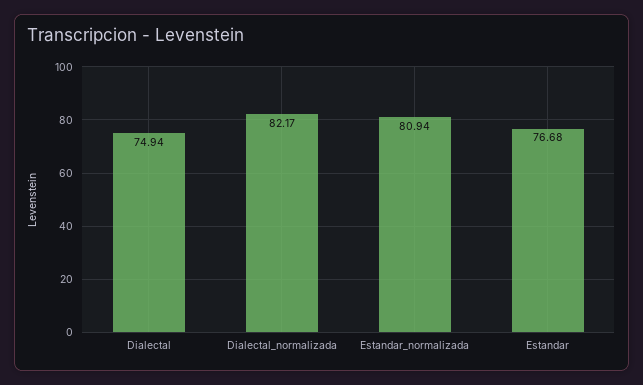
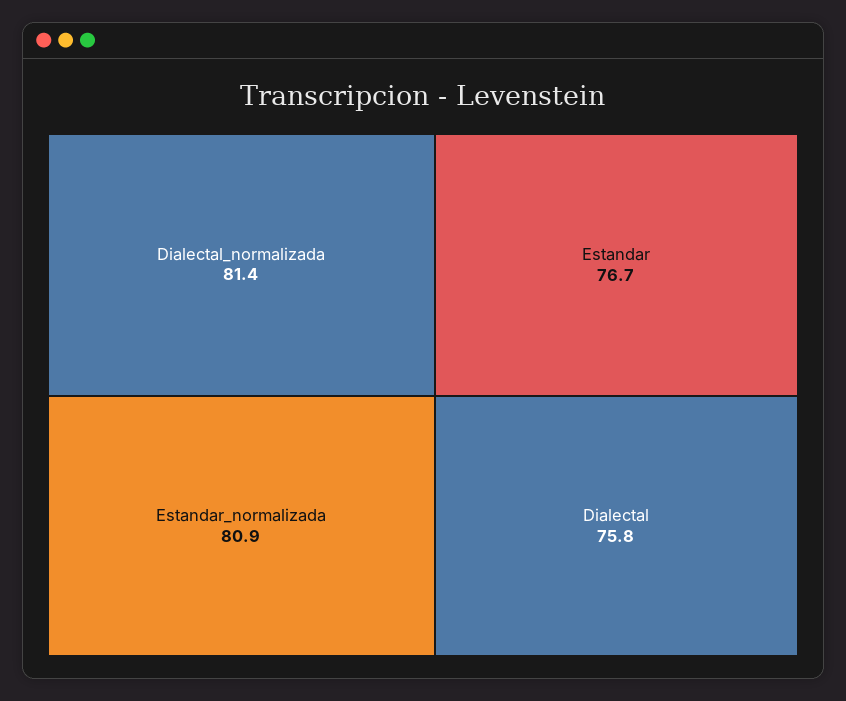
Dialectal: 74.94 -> 75.8
Dialectal_normalizada: 82.17 -> 81.4

